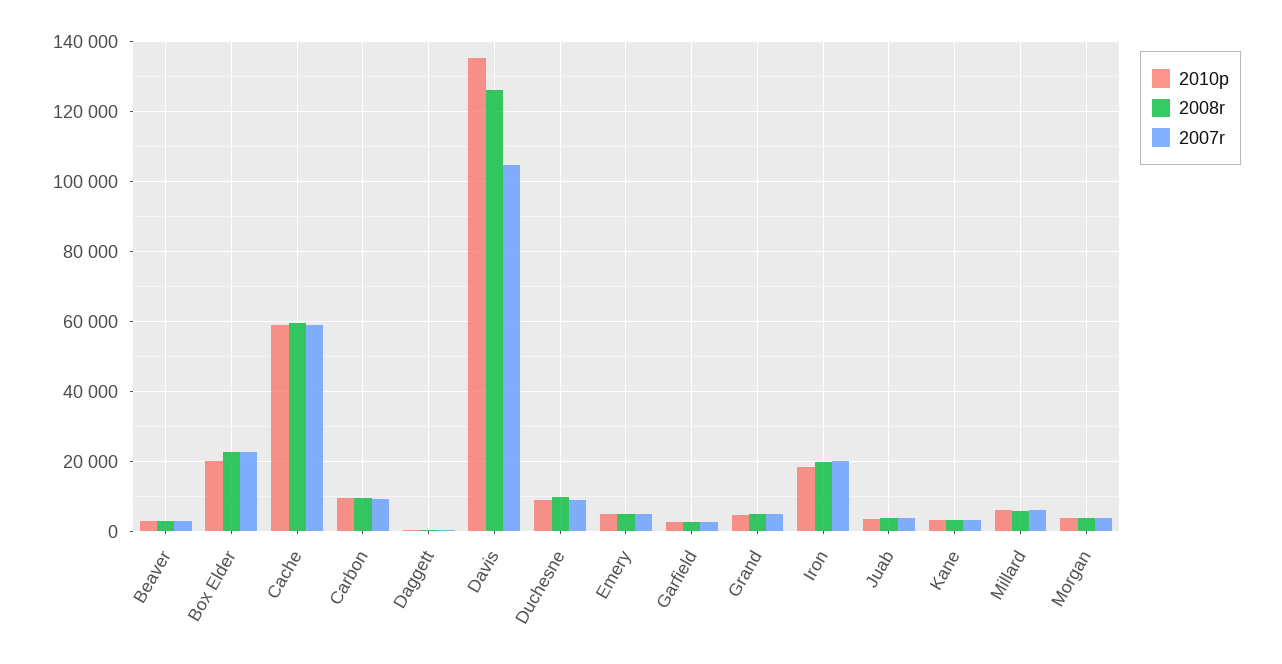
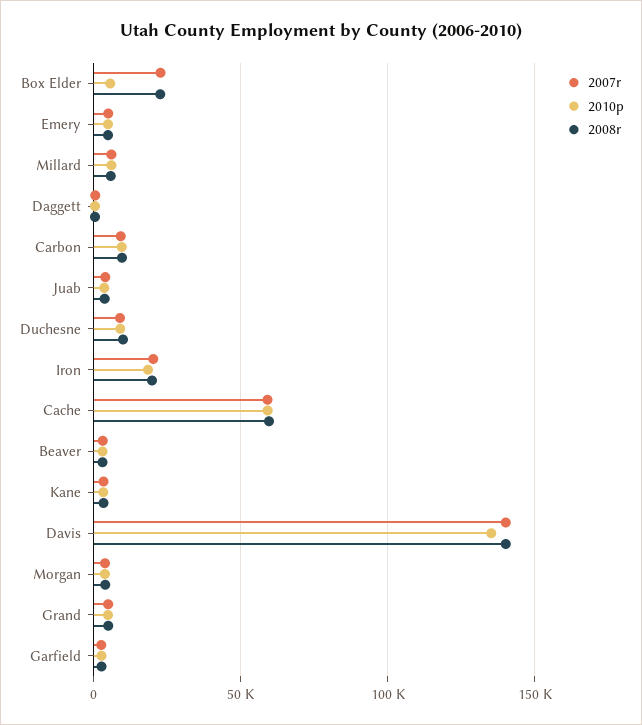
2010p, Box Elder: 20000 -> 5000
2008r, Davis: 126000 -> 140000
2007r, Davis: 104000 -> 140000

